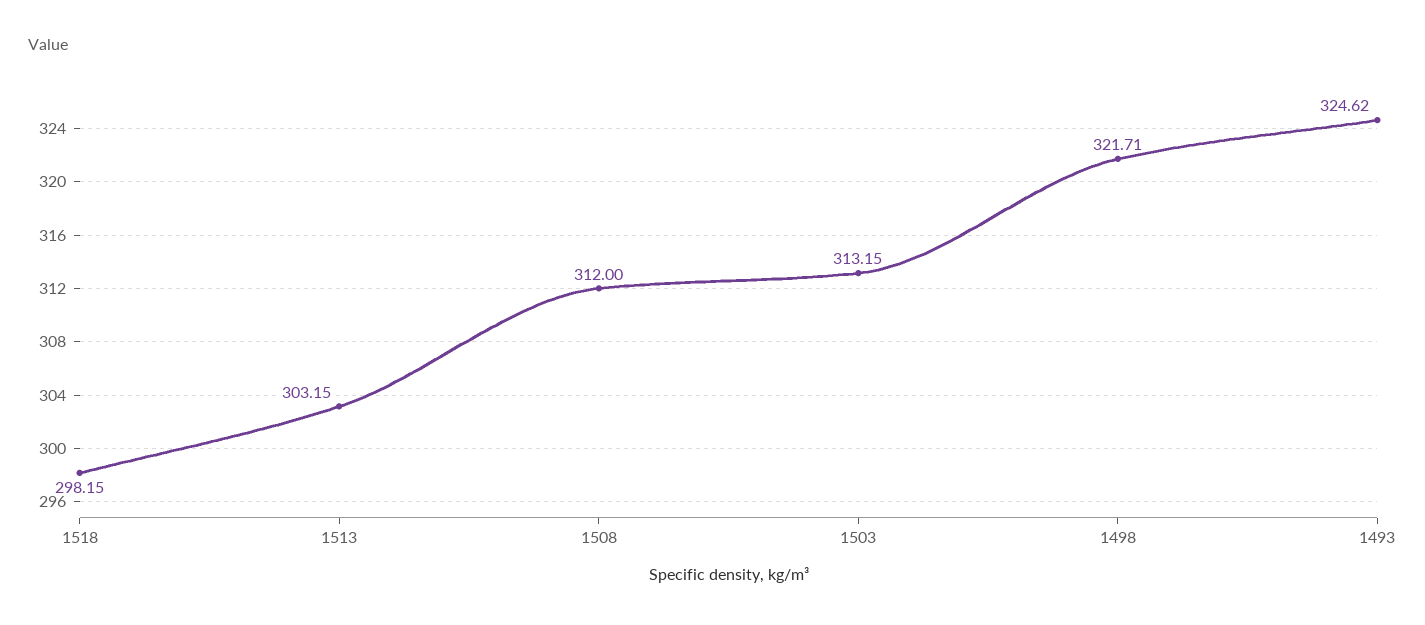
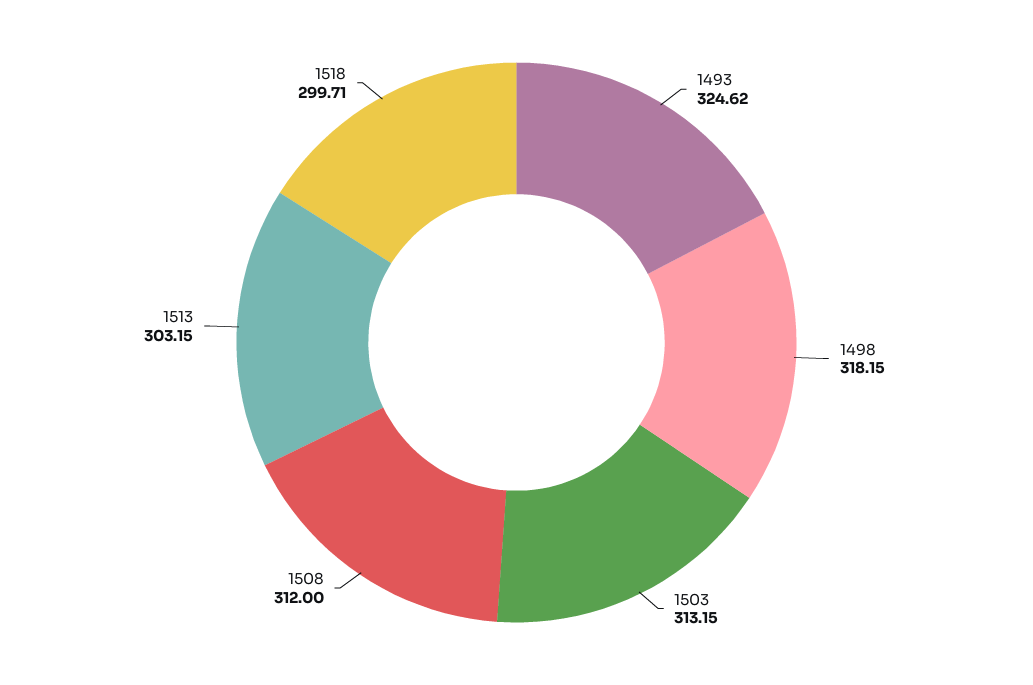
1518: 298.15 -> 299.71
1498: 321.71 -> 318.15

